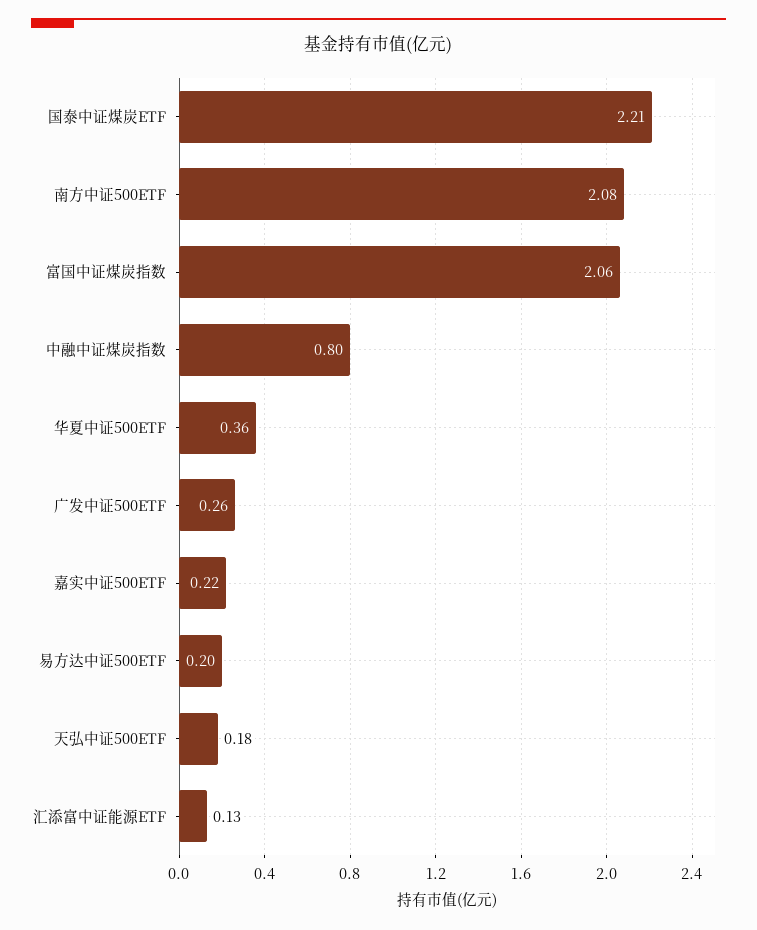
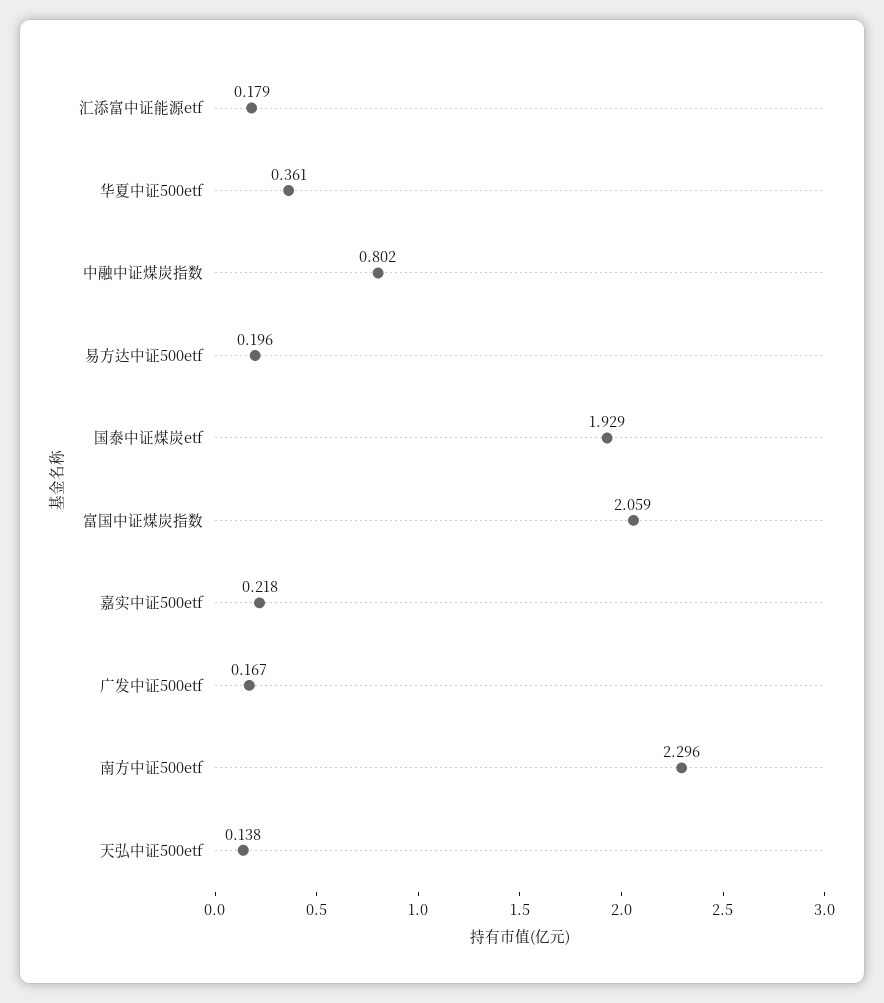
国泰中证煤炭ETF: 2.21 -> 1.929
南方中证500ETF: 2.08 -> 2.296
广发中证500ETF: 0.26 -> 0.167
天弘中证500ETF: 0.18 -> 0.138
汇添富中证能源ETF: 0.13 -> 0.179

